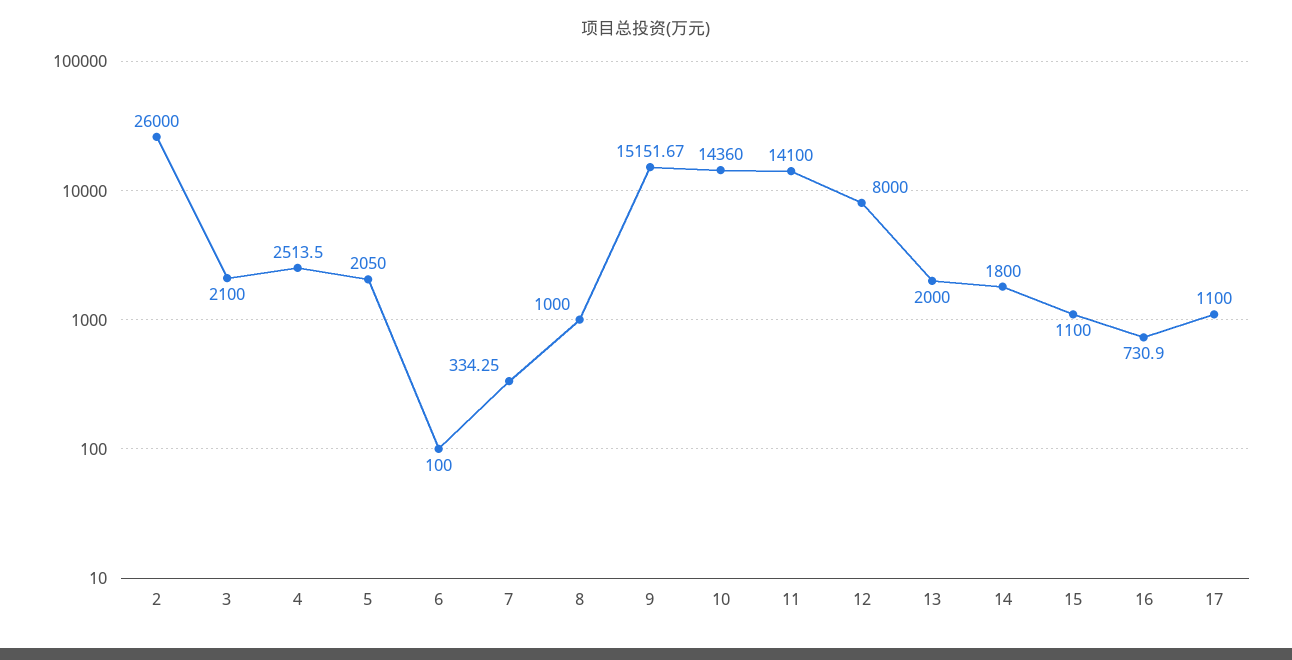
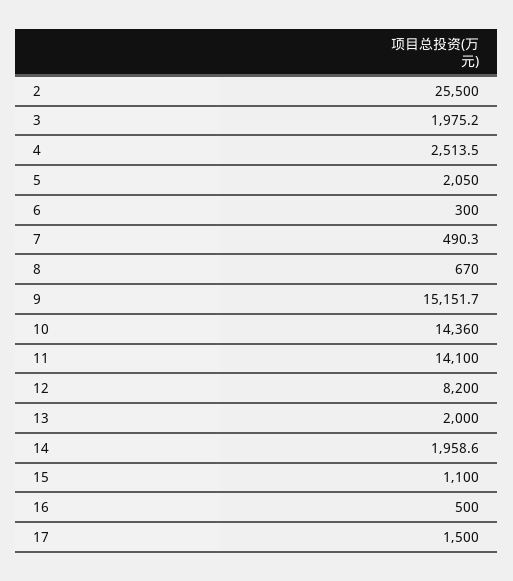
2: 26000 -> 25500
3: 2100 -> 1975.2
6: 100 -> 300
7: 334.25 -> 490.3
8: 1000 -> 670
12: 8000 -> 8200
14: 1800 -> 1958.6
16: 730.9 -> 500
17: 1100 -> 1500

